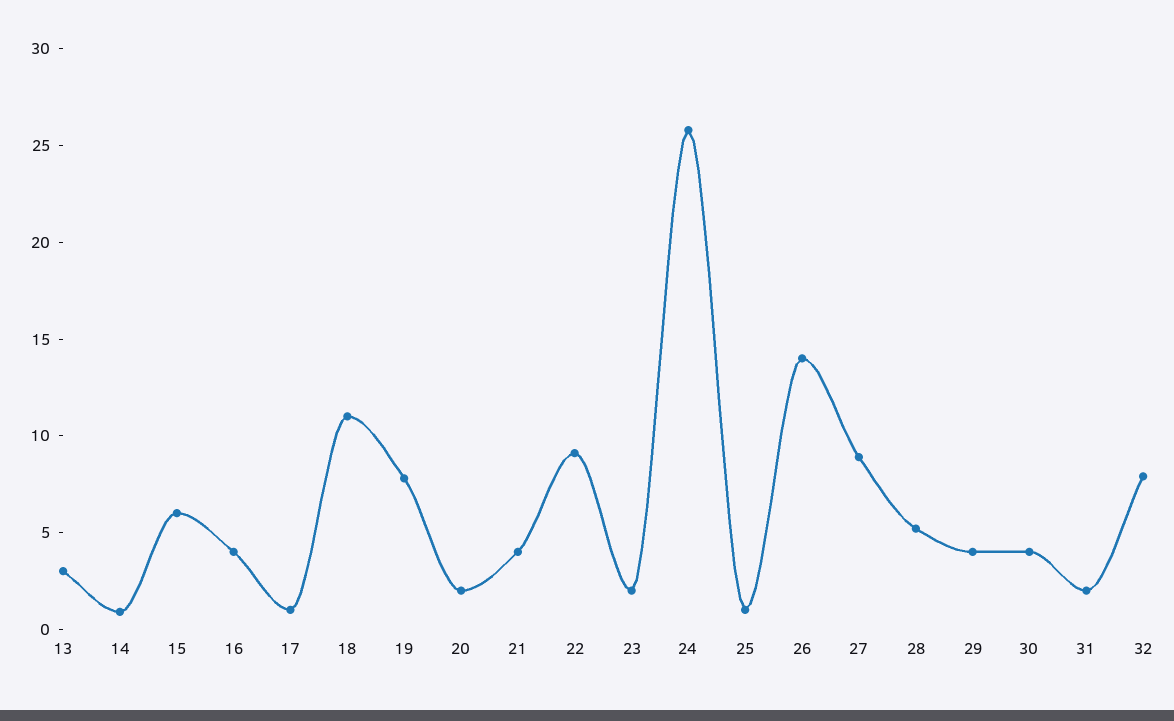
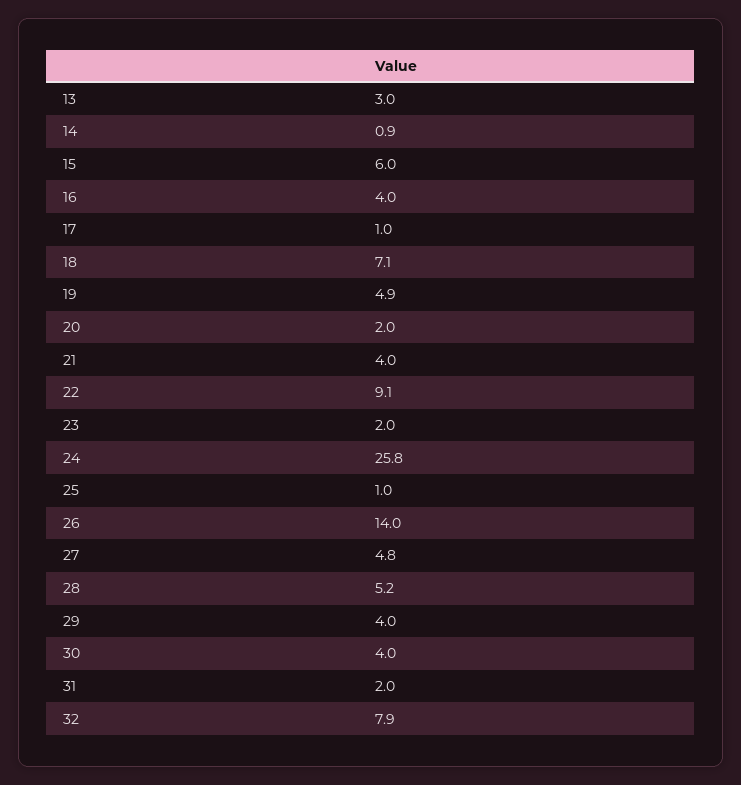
18: 11 -> 7.1
19: 8 -> 4.9
27: 9 -> 4.8

